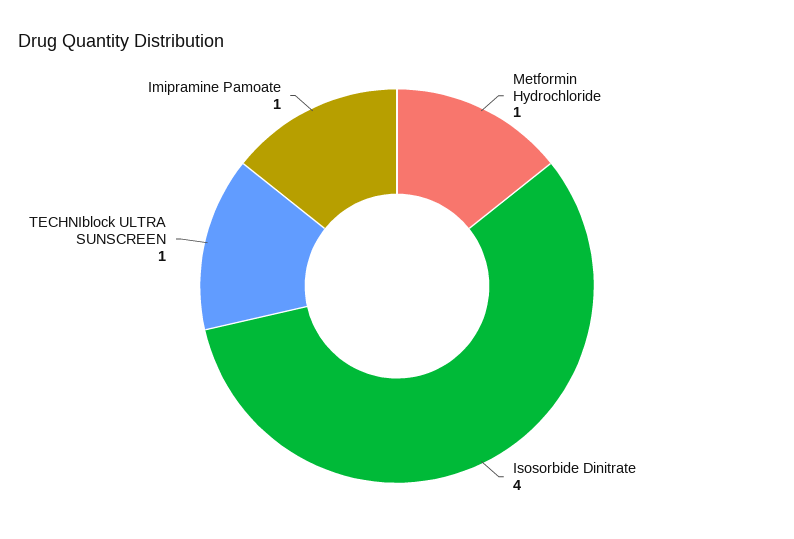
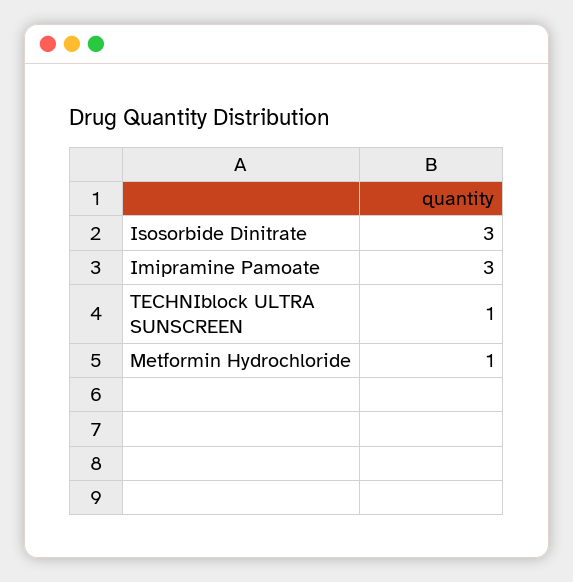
Isosorbide Dinitrate: 4 -> 3
Imipramine Pamoate: 1 -> 3

